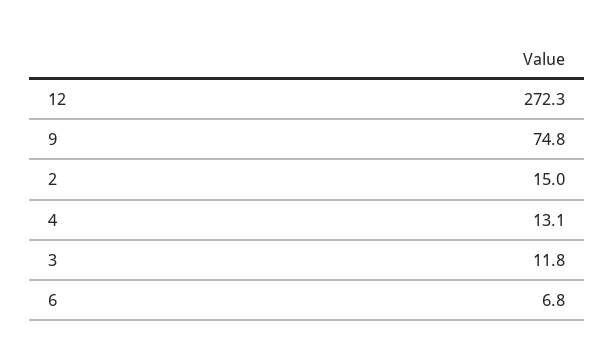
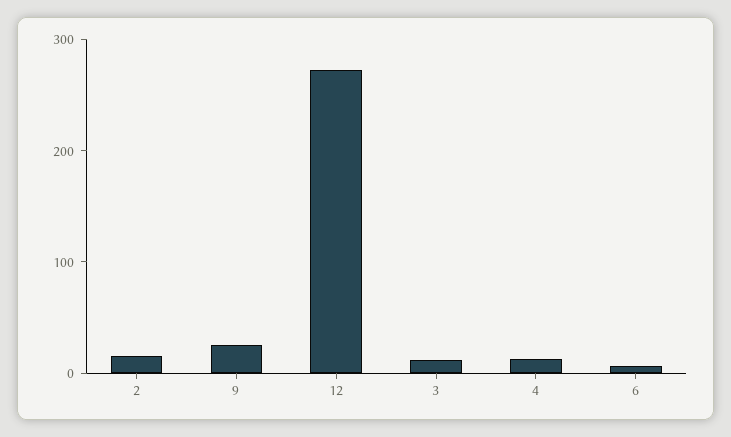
9: 74.8 -> 20

